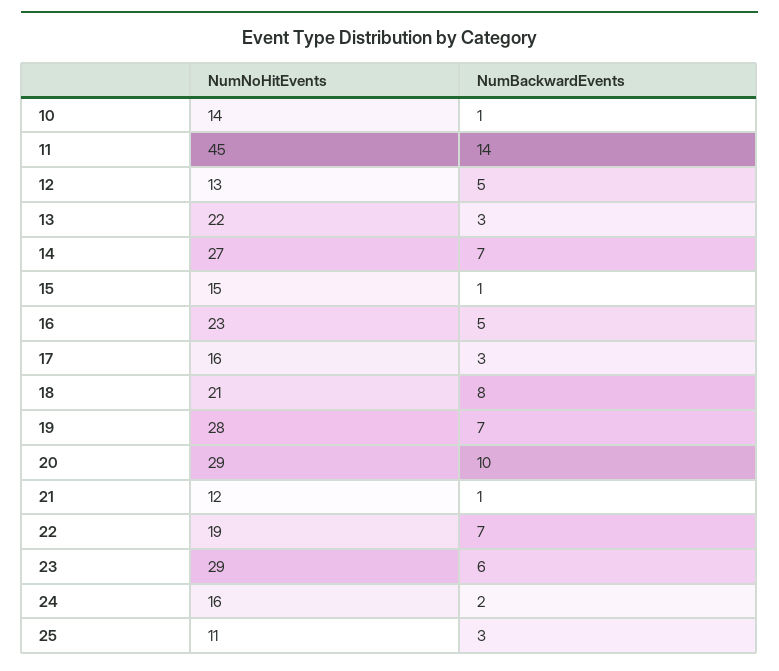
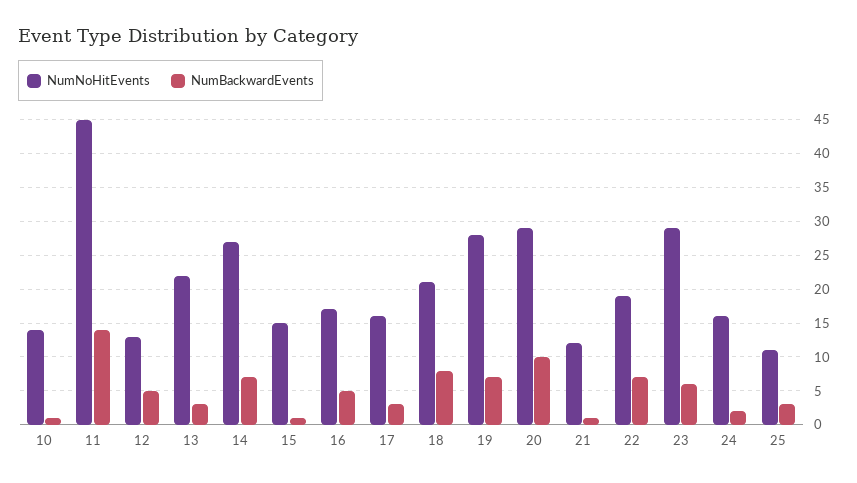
NumNoHitEvents, 16: 23 -> 17

